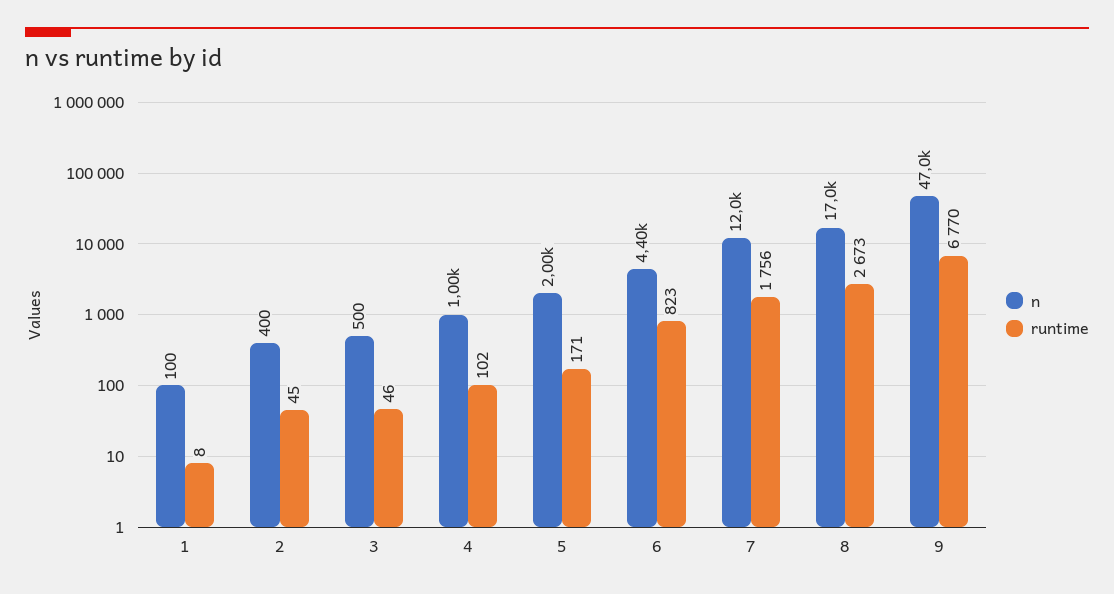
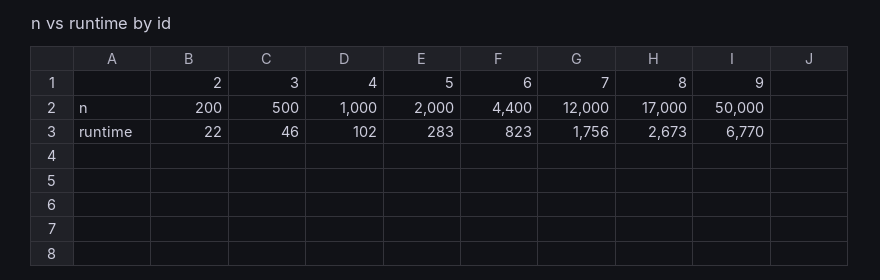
n, 1: 100 -> none
runtime, 1: 8 -> none
n, 2: 400 -> 200
runtime, 2: 45 -> 22
runtime, 5: 171 -> 283
n, 9: 47000 -> 50000

